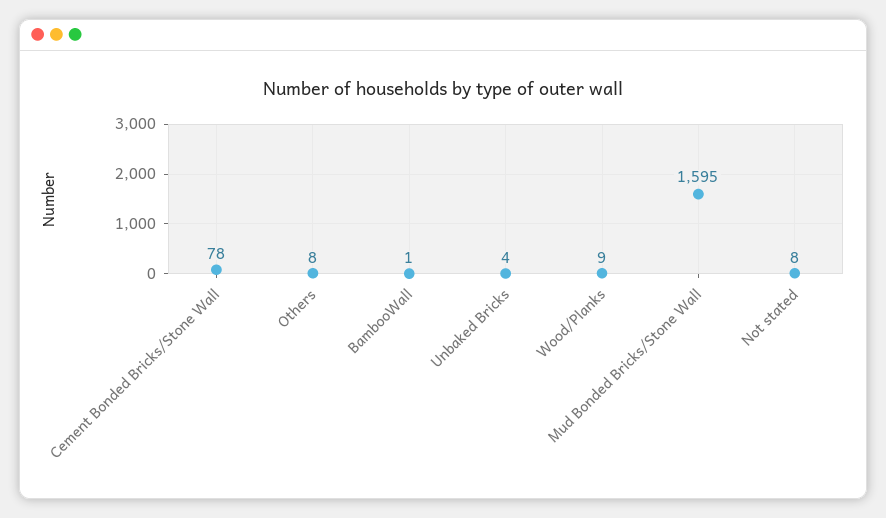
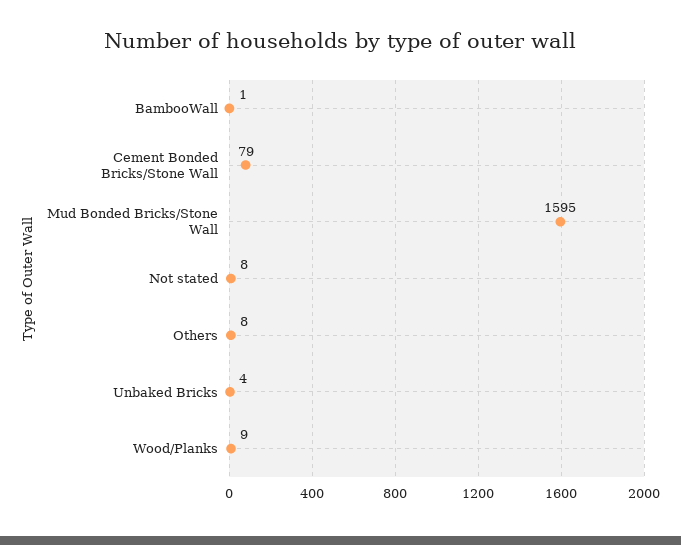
Cement Bonded Bricks/Stone Wall: 78 -> 79

